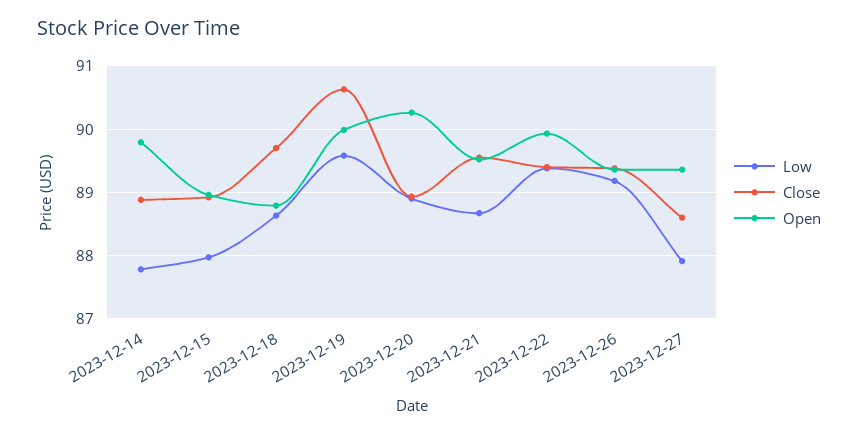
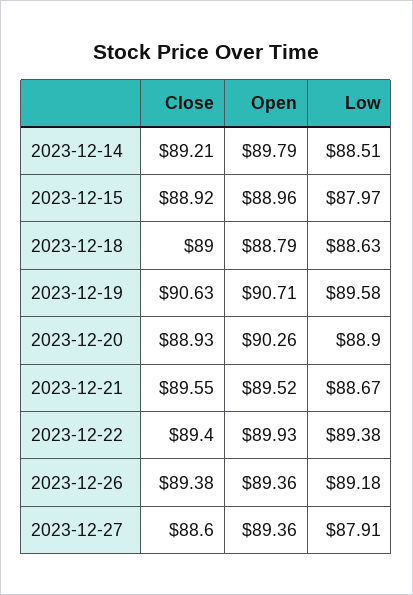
Low, 2023-12-14: 87.8 -> 88.51
Close, 2023-12-14: 88.9 -> 89.21
Close, 2023-12-18: 89.7 -> 89
Open, 2023-12-19: 90 -> 90.71

